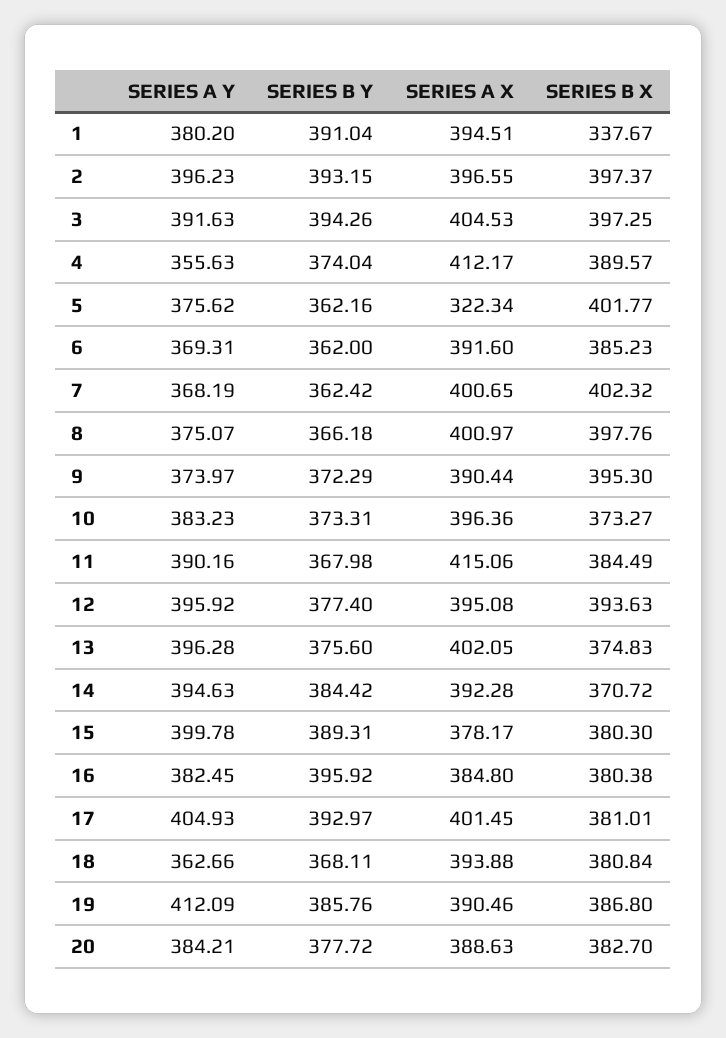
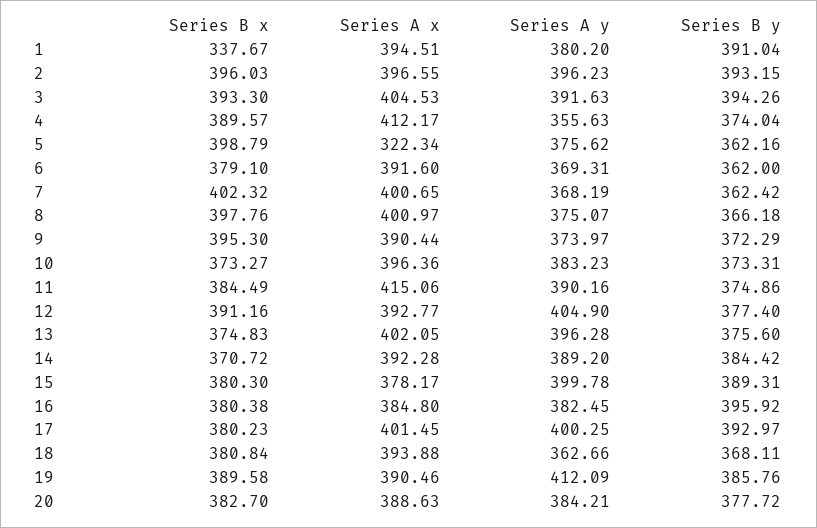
SERIES B X, 2: 397.37 -> 396.03
SERIES B X, 3: 397.25 -> 393.3
SERIES B X, 5: 401.77 -> 398.79
SERIES B X, 6: 385.23 -> 379.1
SERIES B Y, 11: 367.98 -> 374.86
SERIES A Y, 12: 395.92 -> 404.9
SERIES A X, 12: 395.08 -> 392.77
SERIES B X, 12: 393.63 -> 391.16
SERIES A Y, 14: 394.63 -> 389.2
SERIES A Y, 17: 404.93 -> 400.25
SERIES B X, 17: 381.01 -> 380.23
SERIES B X, 19: 386.8 -> 389.58

